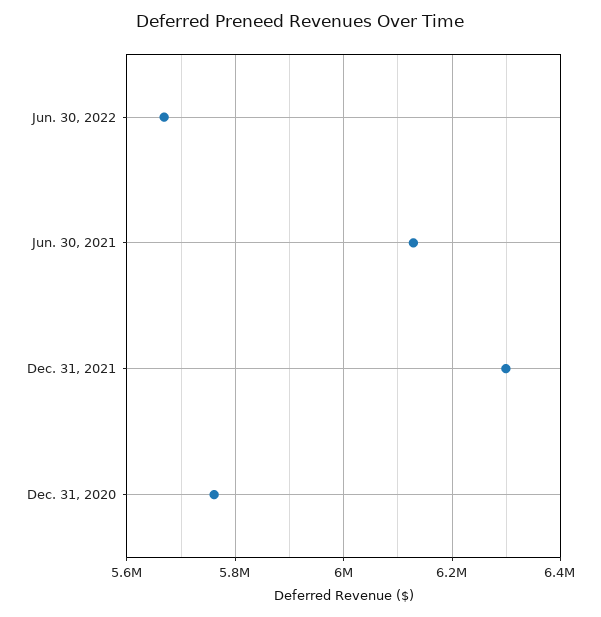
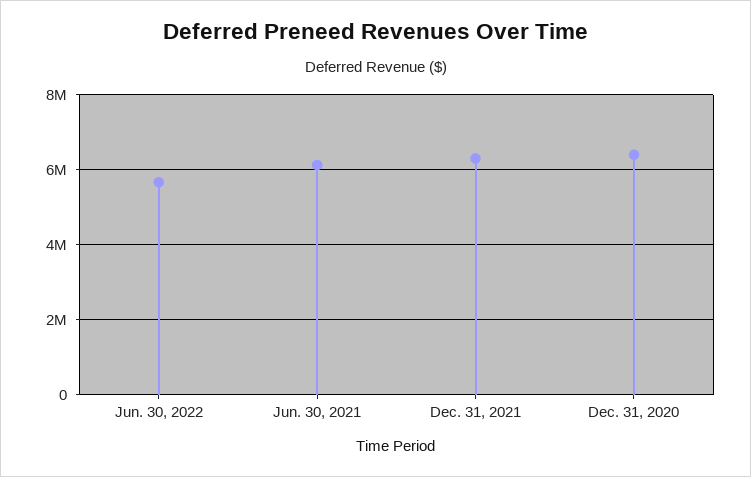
Dec. 31, 2020: 5760000 -> 6400000

